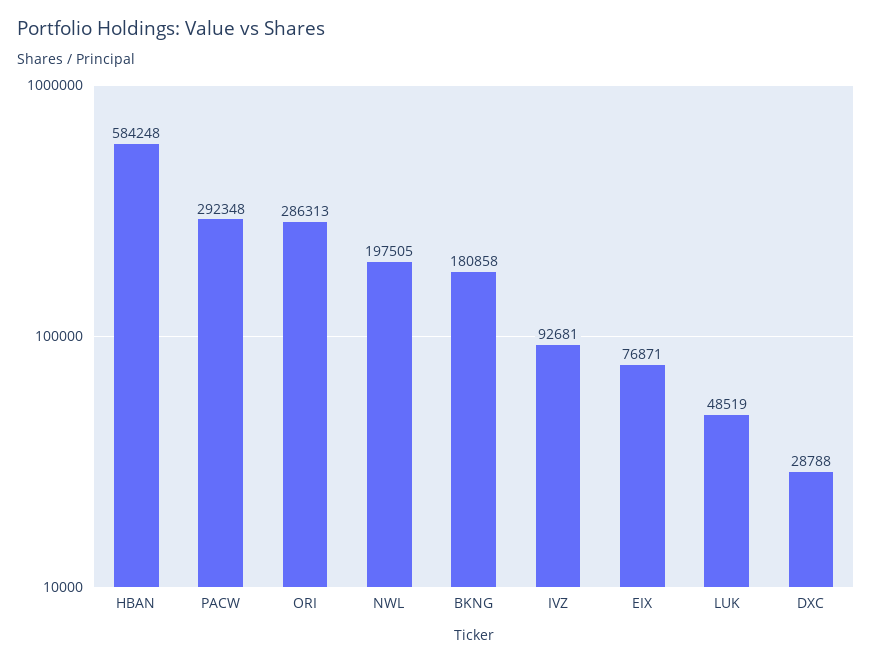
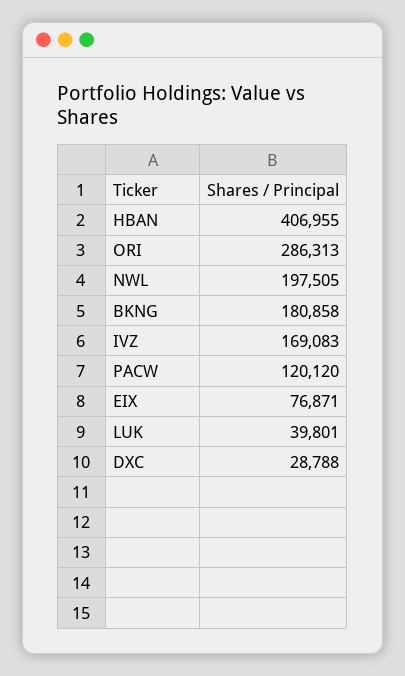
HBAN: 584248 -> 406955
PACW: 292348 -> 120120
IVZ: 92681 -> 169083
LUK: 48519 -> 39801

